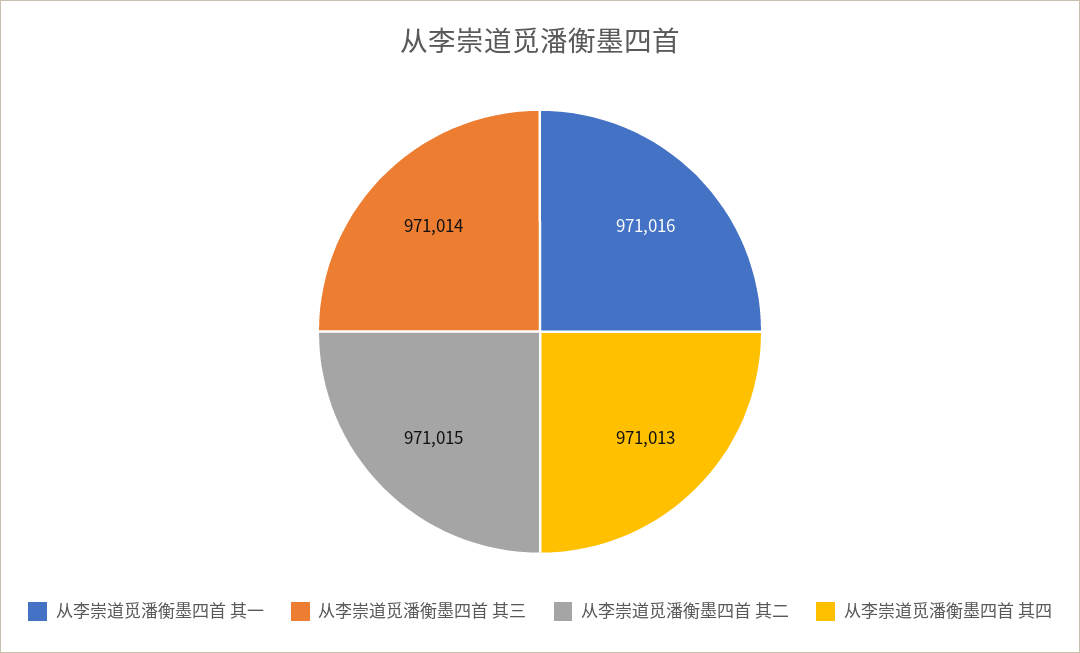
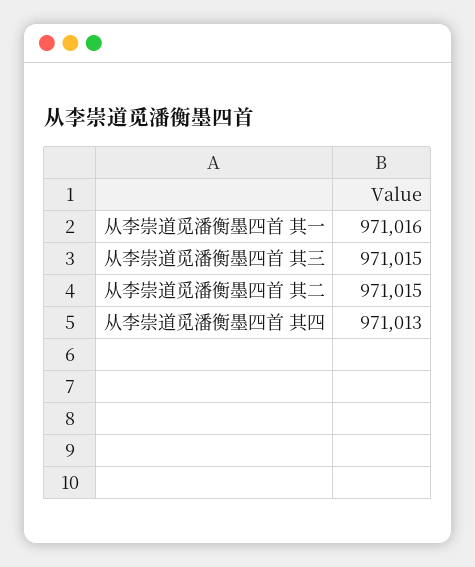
从李崇道觅潘衡墨四首 其三: 971014 -> 971015

